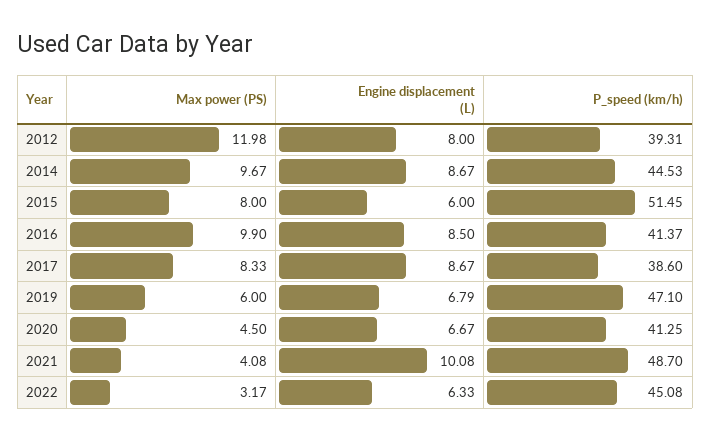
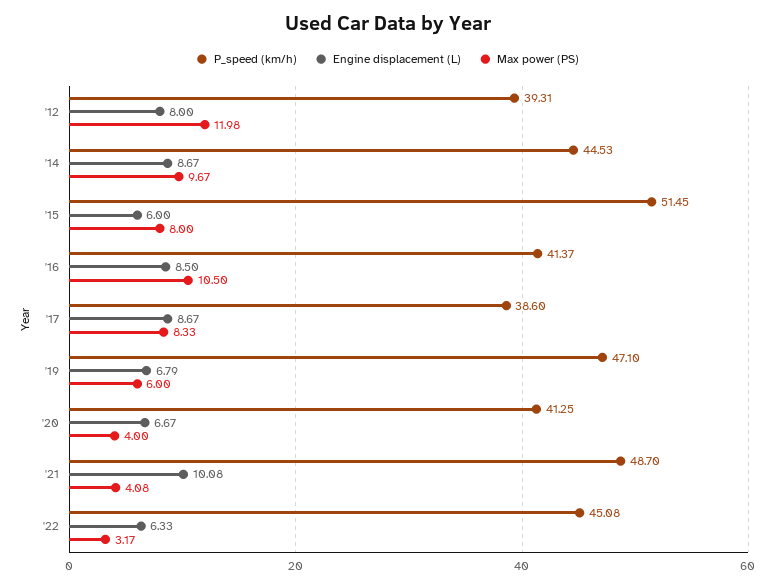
Max power (PS), 2016: 9.9 -> 10.5
Max power (PS), 2020: 4.5 -> 4

